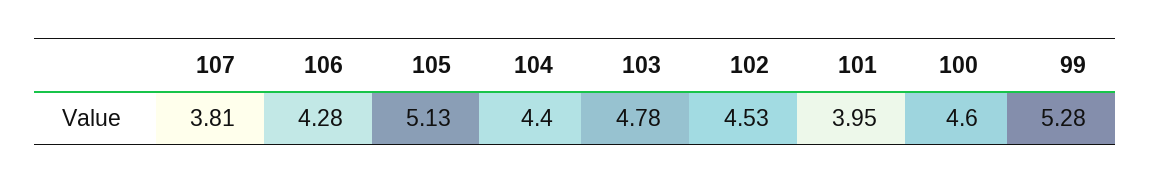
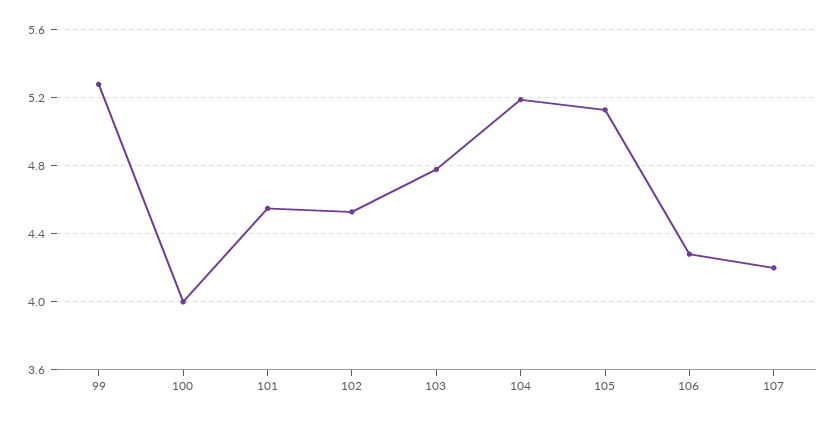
107: 3.81 -> 4.2
104: 4.4 -> 5.2
101: 3.95 -> 4.55
100: 4.6 -> 4

